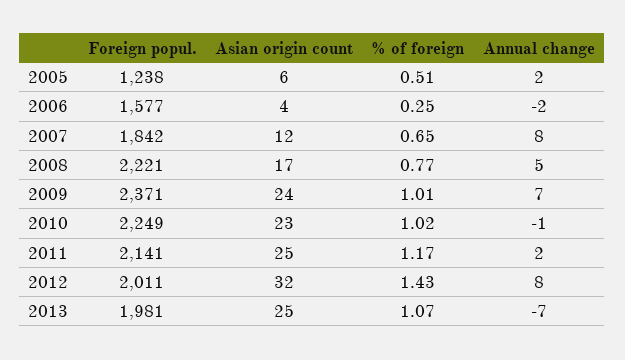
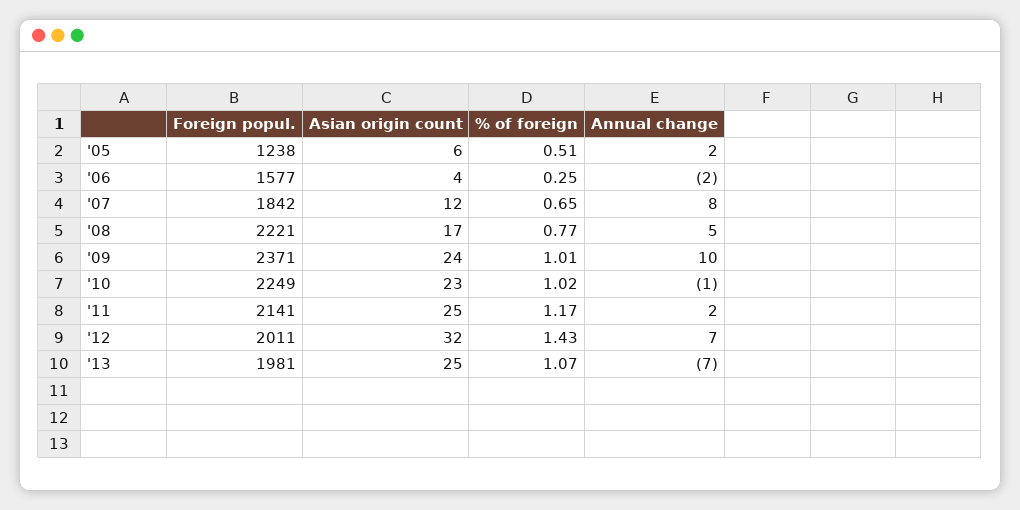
Annual change, 2009: 7 -> 10
Annual change, 2012: 8 -> 7

